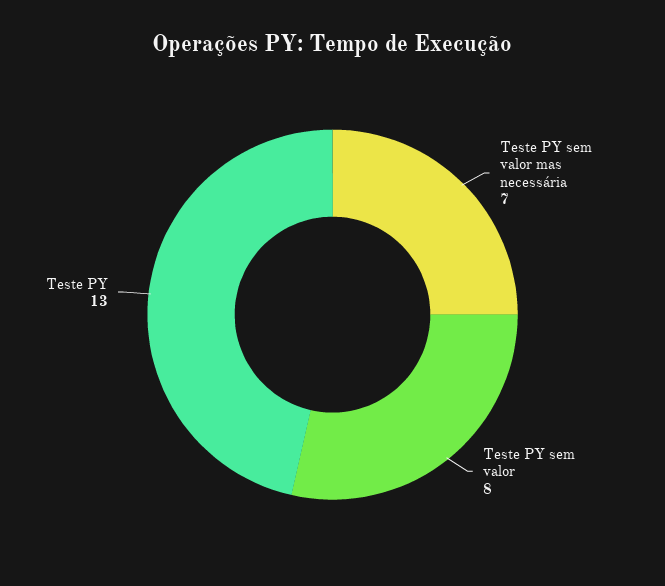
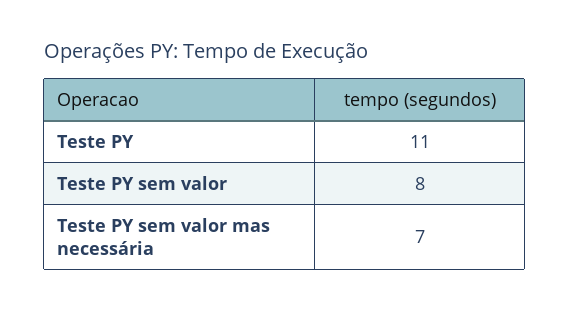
Teste PY: 13 -> 11

